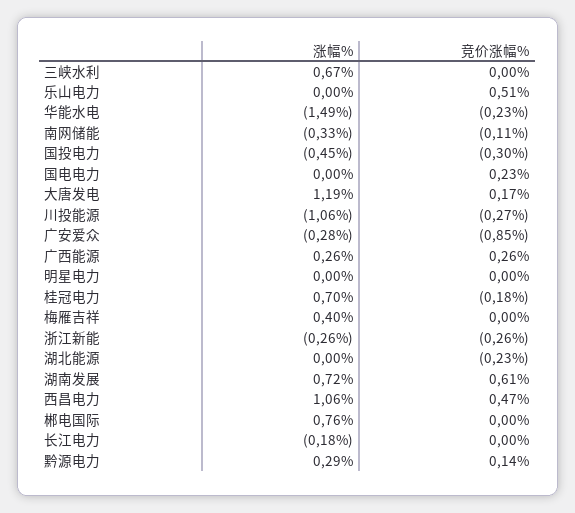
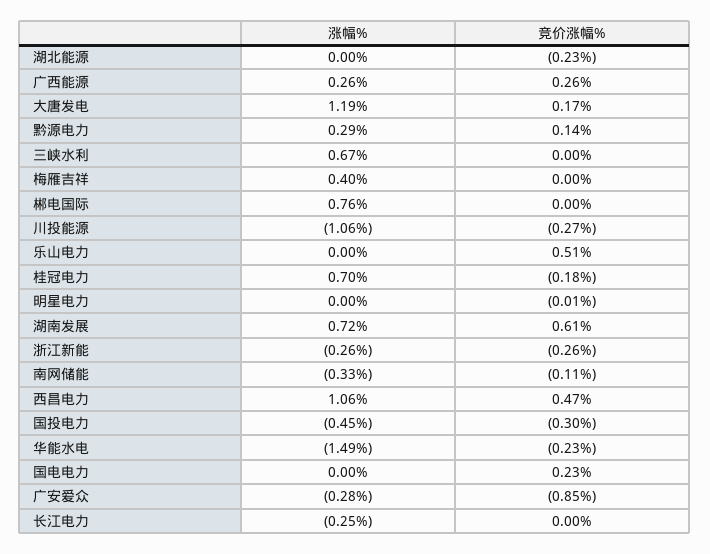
竞价涨幅%, 明星电力: 0 -> -0.01
涨幅%, 长江电力: -0.18 -> -0.25

